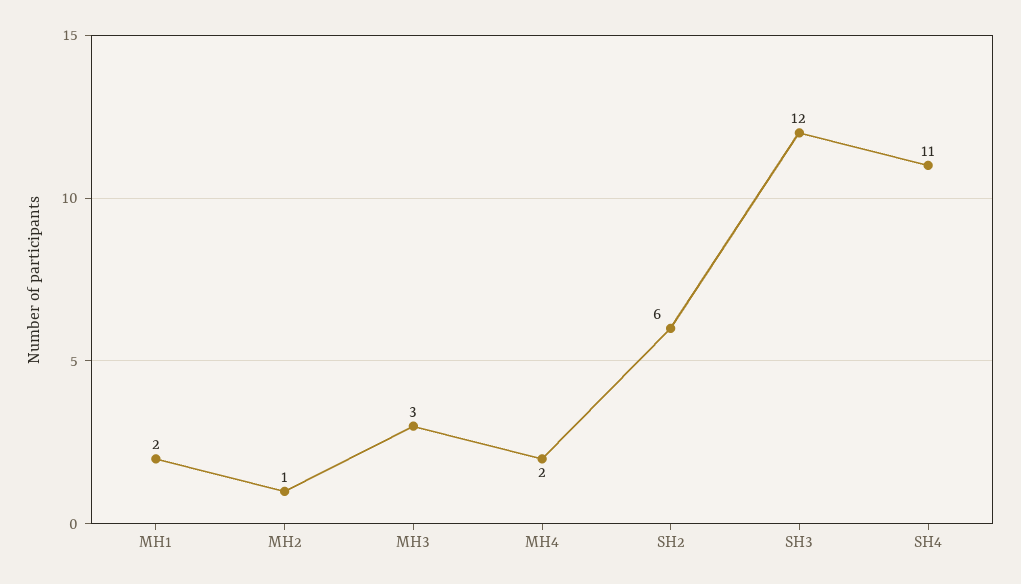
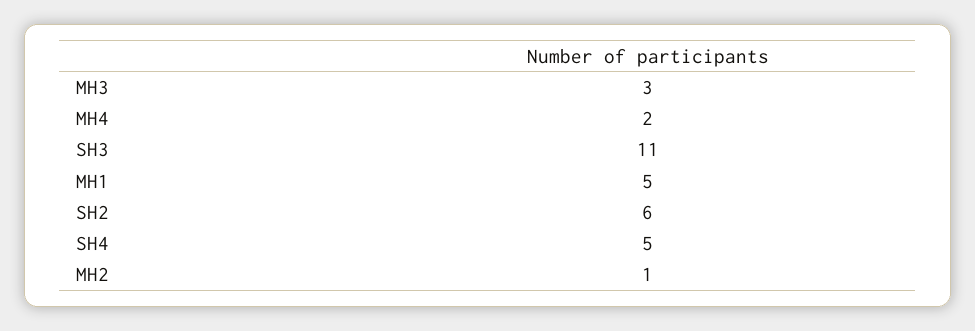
MH1: 2 -> 5
SH3: 12 -> 11
SH4: 11 -> 5

